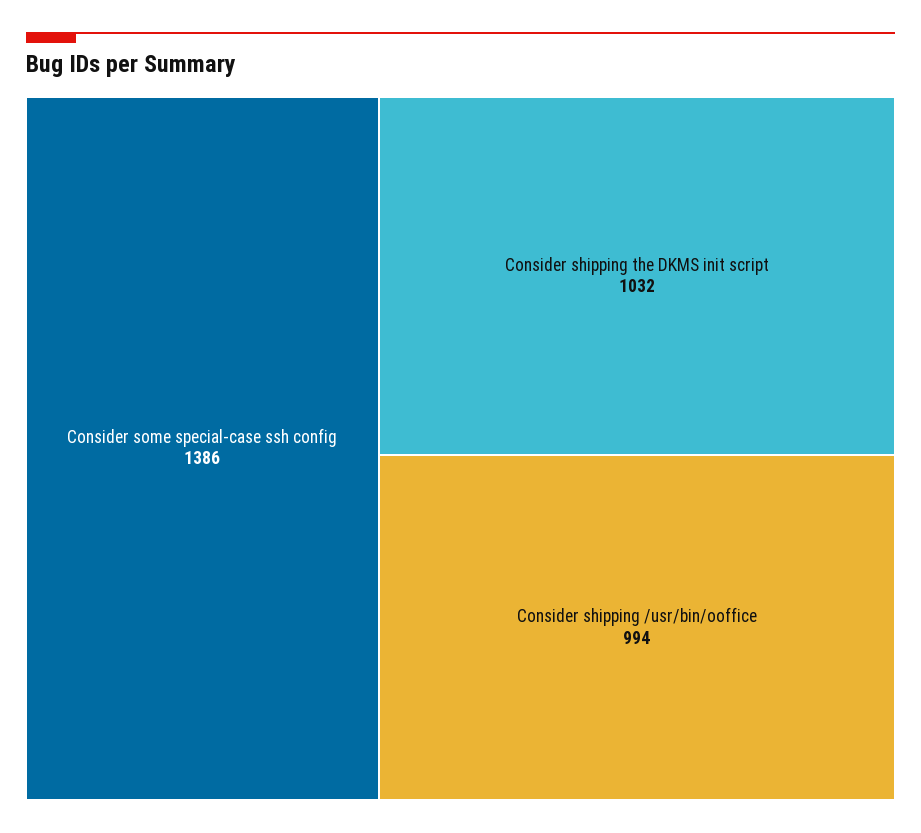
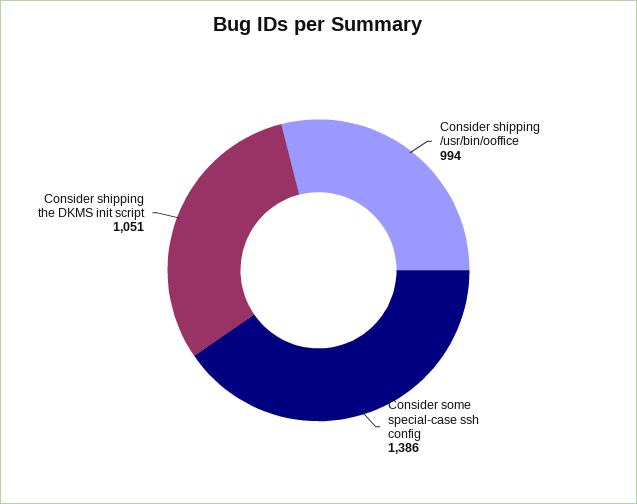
Consider shipping the DKMS init script: 1032 -> 1051

